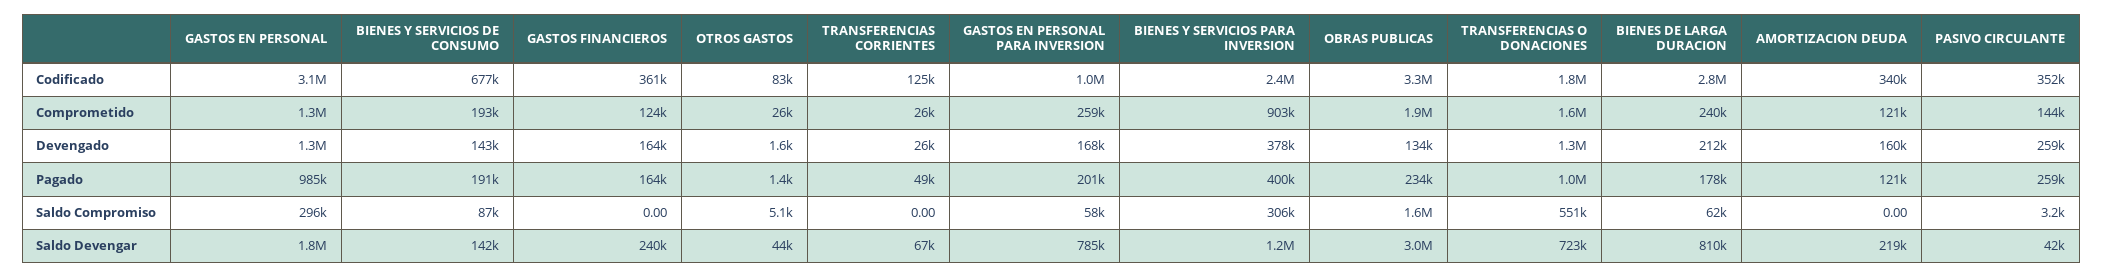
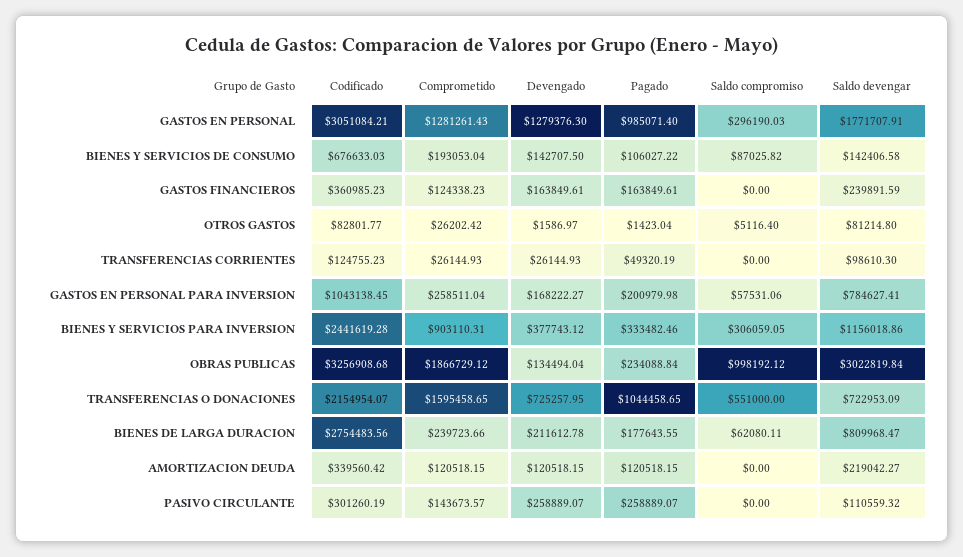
TRANSFERENCIAS O DONACIONES, Codificado: 1800000 -> 2154954.07
PASIVO CIRCULANTE, Codificado: 352000 -> 301260.19
TRANSFERENCIAS O DONACIONES, Devengado: 1300000 -> 725257.95
AMORTIZACION DEUDA, Devengado: 160000 -> 120518.15
BIENES Y SERVICIOS DE CONSUMO, Pagado: 191000 -> 106027.22
BIENES Y SERVICIOS PARA INVERSION, Pagado: 400000 -> 333482.46
OBRAS PUBLICAS, Saldo Compromiso: 1600000 -> 998192.12
PASIVO CIRCULANTE, Saldo Compromiso: 3200 -> 0
OTROS GASTOS, Saldo Devengar: 44000 -> 81214.8
TRANSFERENCIAS CORRIENTES, Saldo Devengar: 67000 -> 98610.3
PASIVO CIRCULANTE, Saldo Devengar: 42000 -> 110559.32

